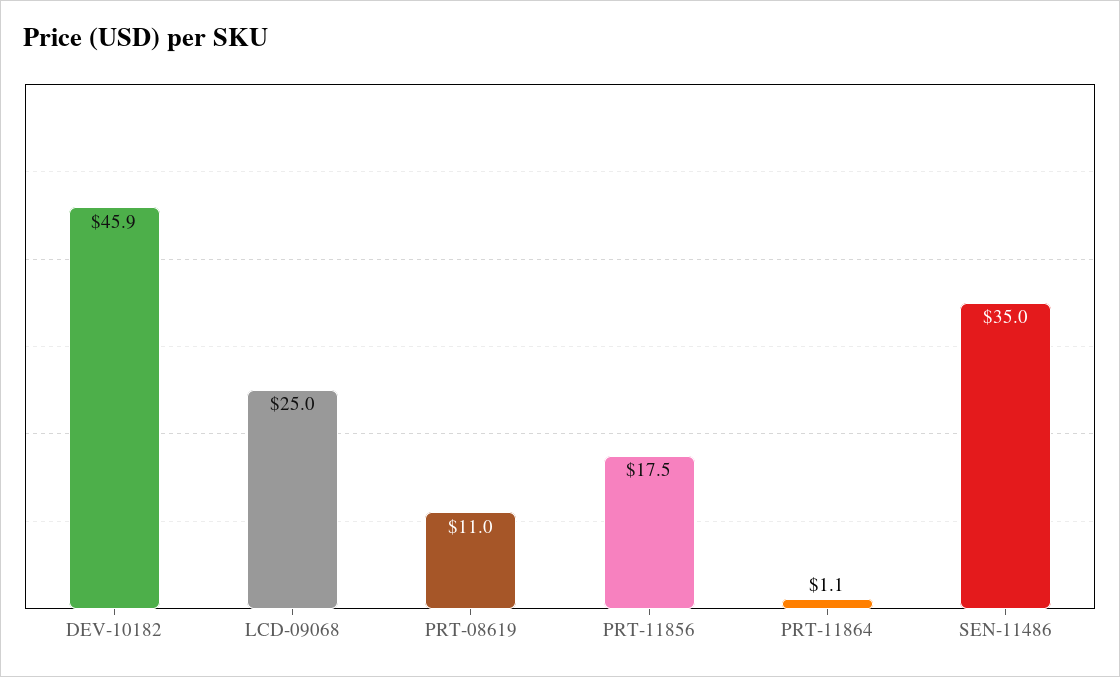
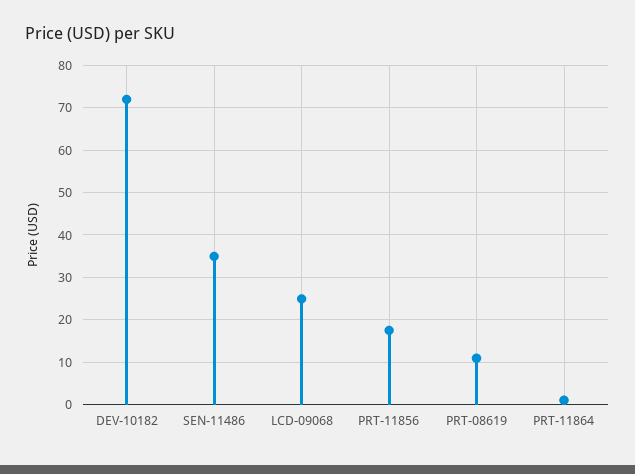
DEV-10182: 45.9 -> 72

